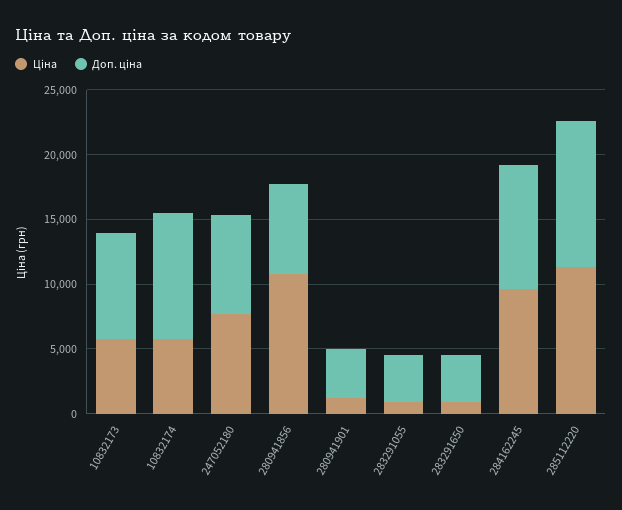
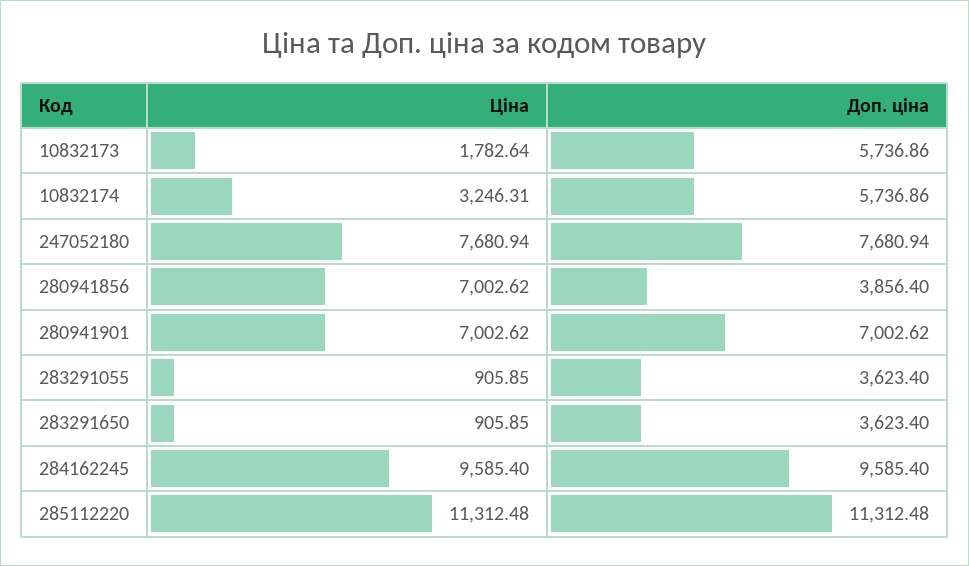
Ціна, 10832173: 6000 -> 1782.64
Доп. ціна, 10832173: 8000 -> 5736.86
Ціна, 10832174: 6000 -> 3246.31
Доп. ціна, 10832174: 10000 -> 5736.86
Ціна, 280941856: 11000 -> 7002.62
Доп. ціна, 280941856: 7000 -> 3856.4
Ціна, 280941901: 1000 -> 7002.62
Доп. ціна, 280941901: 4000 -> 7002.62

